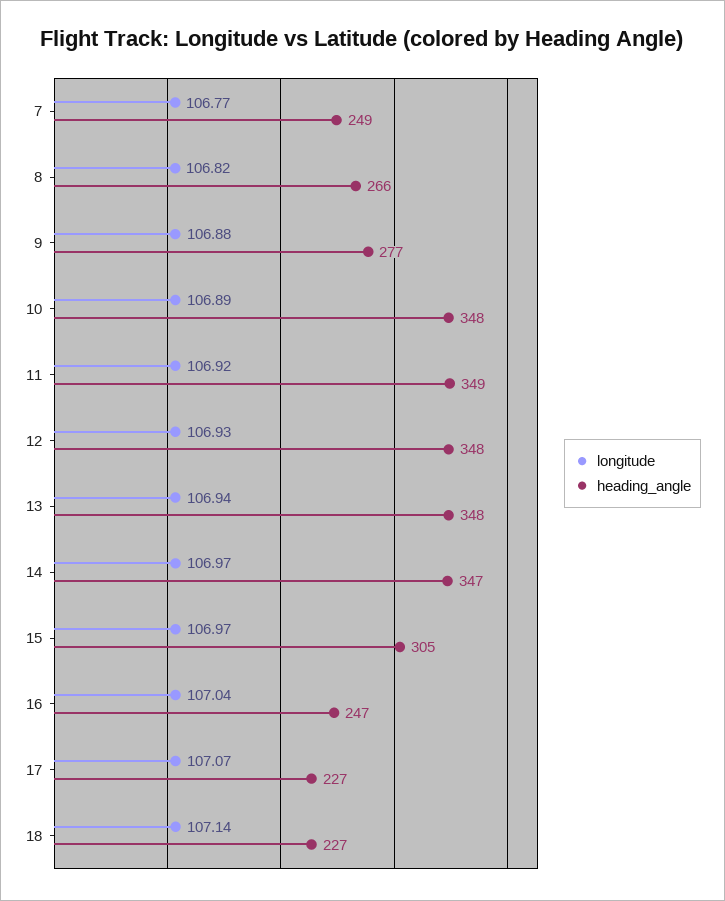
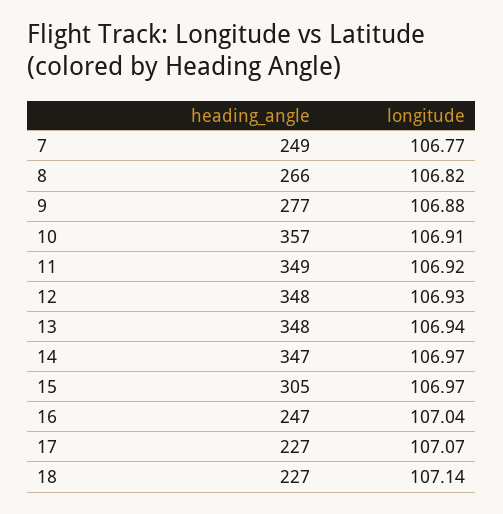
longitude, 10: 106.89 -> 106.91
heading_angle, 10: 348 -> 357

